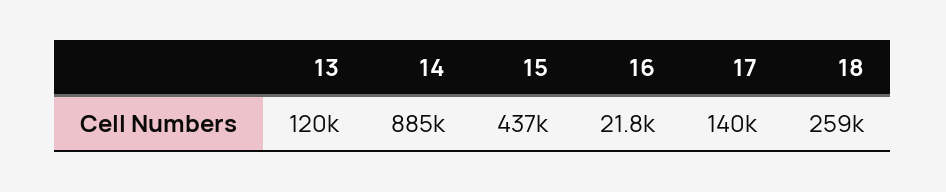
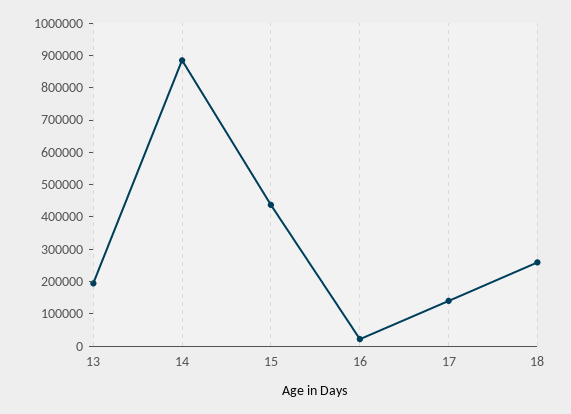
13: 120000 -> 200000

